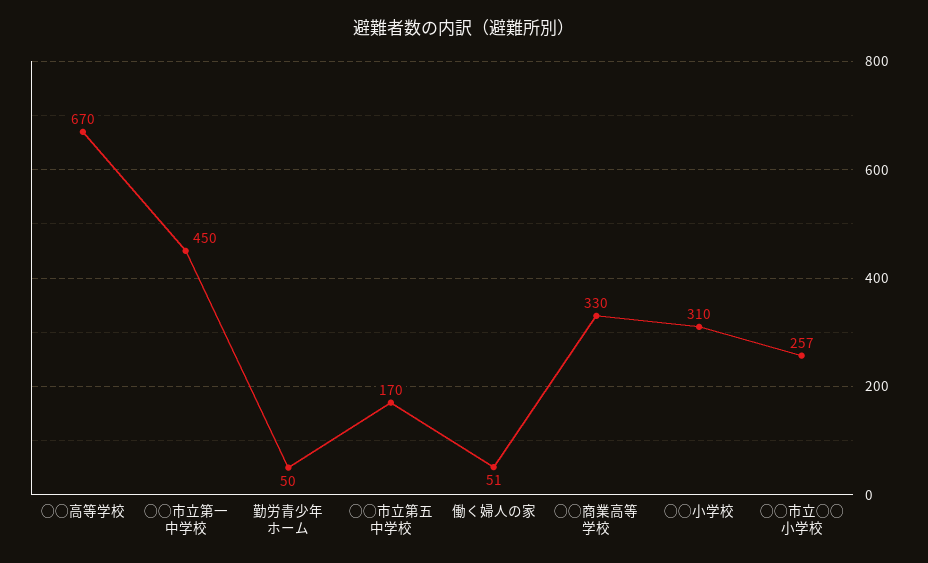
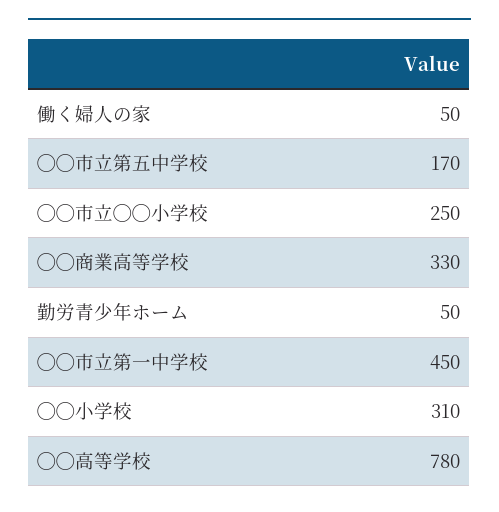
◯◯高等学校: 670 -> 780
働く婦人の家: 51 -> 50
◯◯市立◯◯小学校: 257 -> 250

